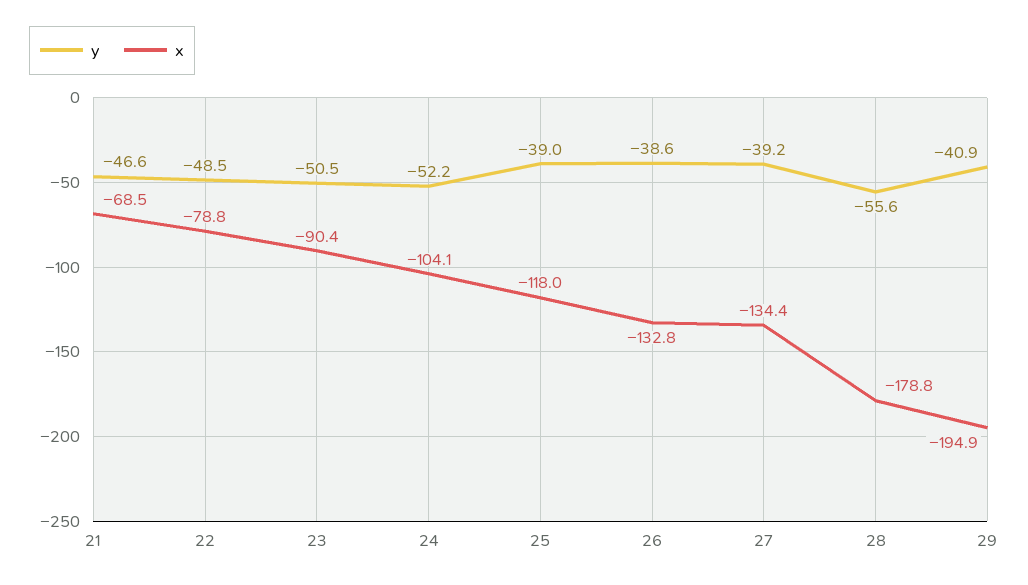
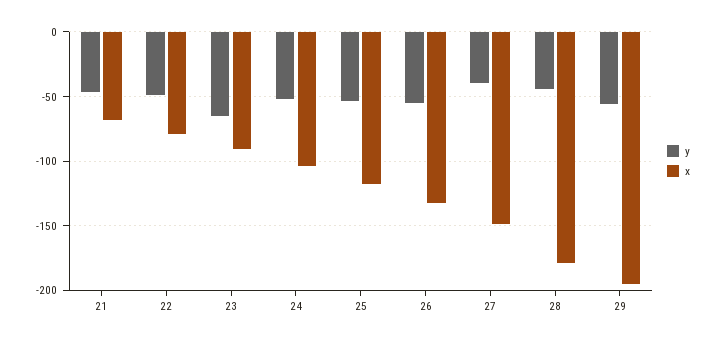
y, 23: -50.5 -> -65
y, 25: -39 -> -55
y, 26: -38.6 -> -55
x, 27: -134.4 -> -150
y, 28: -55.6 -> -45
y, 29: -40.9 -> -55

